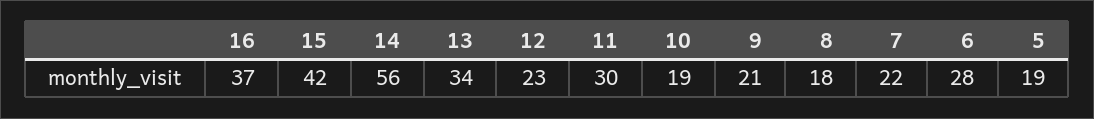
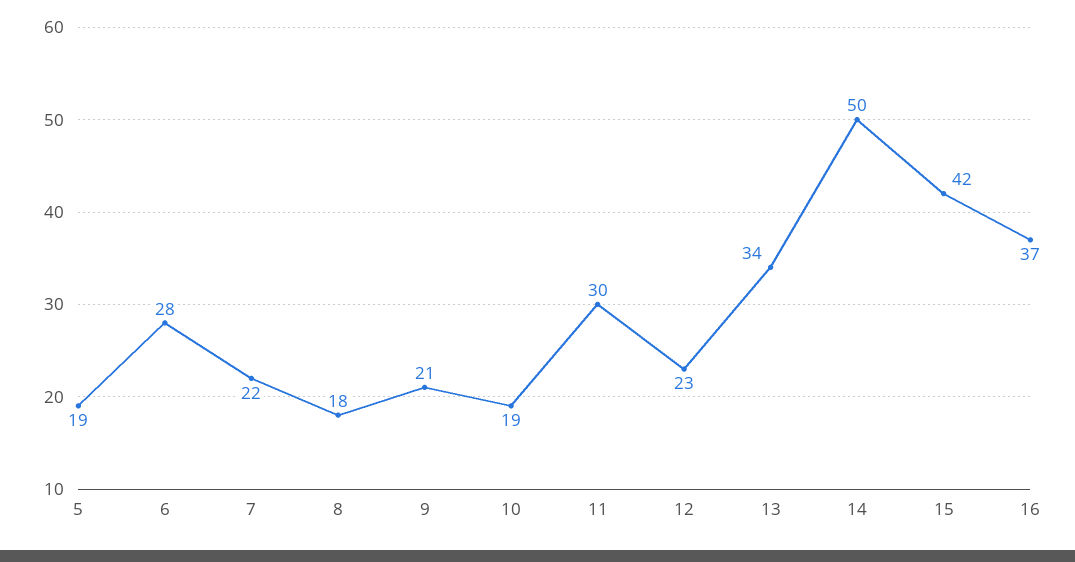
14: 56 -> 50

